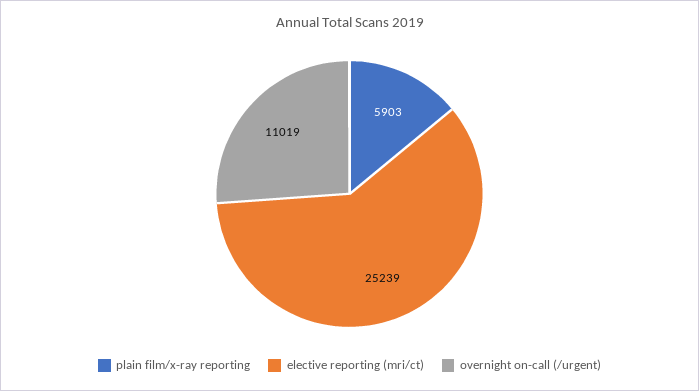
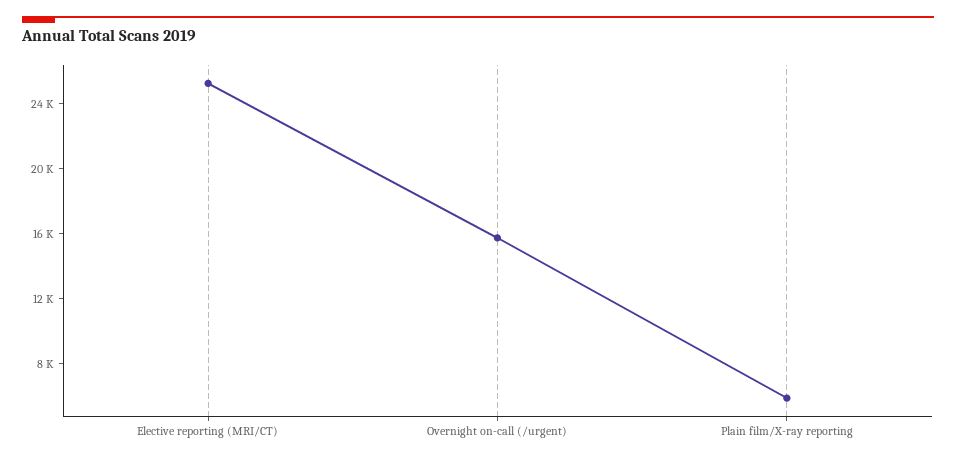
overnight on-call (/urgent): 11019 -> 16000

